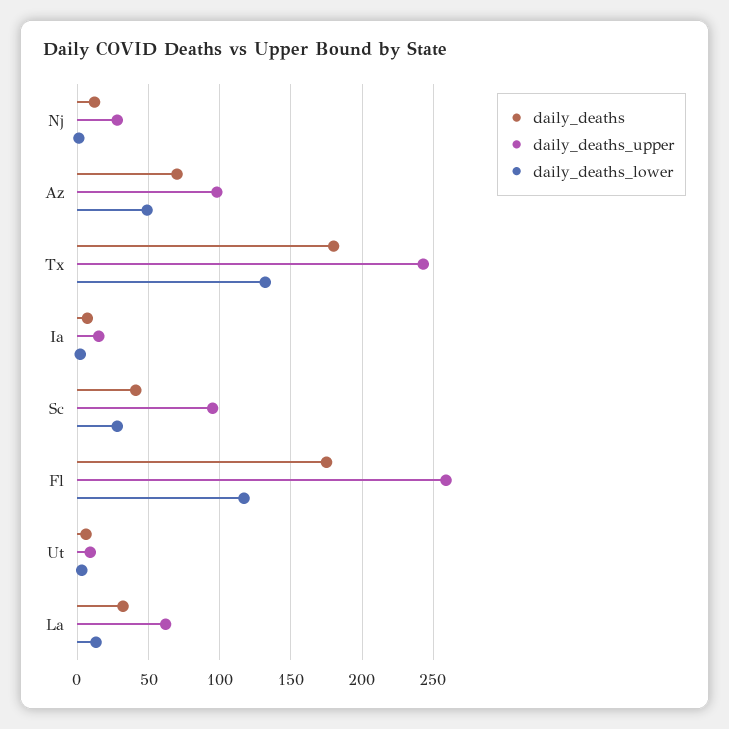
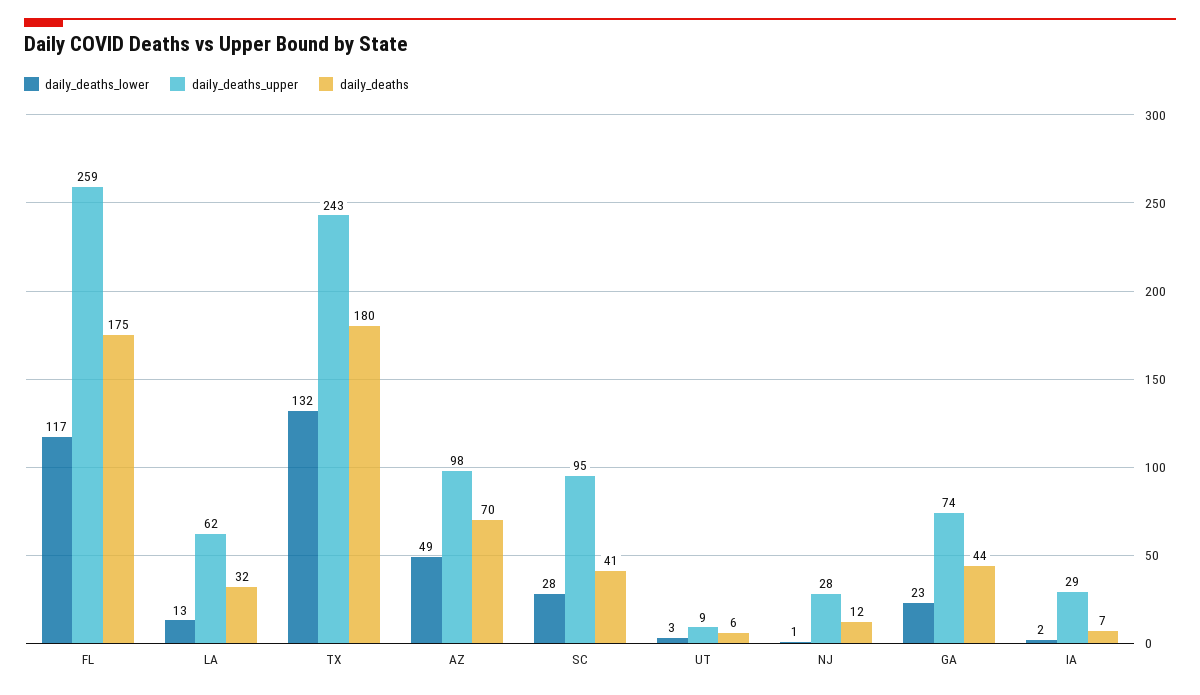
daily_deaths_upper, Ia: 15 -> 29
daily_deaths_lower, GA: none -> 23
daily_deaths_upper, GA: none -> 74
daily_deaths, GA: none -> 44

